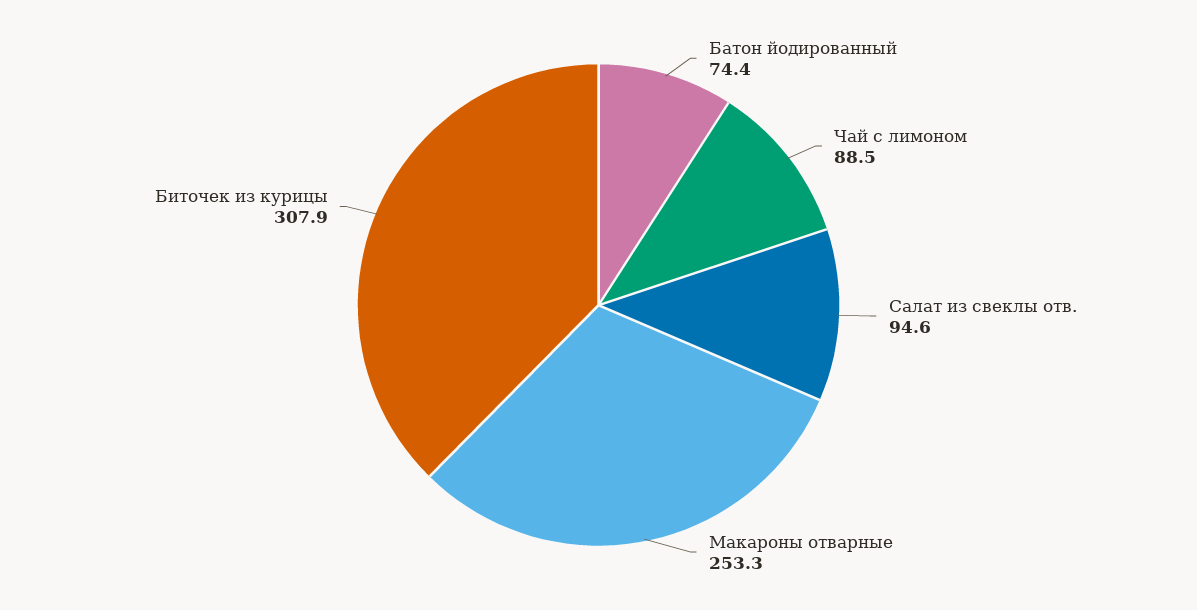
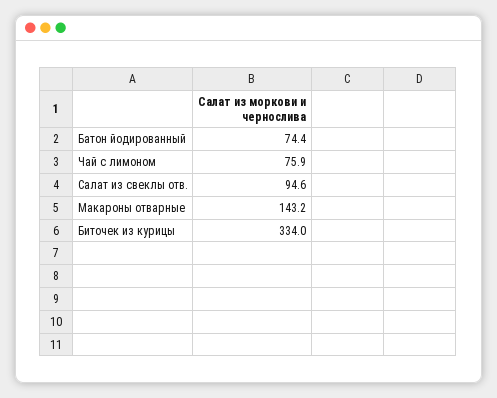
Чай с лимоном: 88.5 -> 75.9
Макароны отварные: 253.3 -> 143.2
Биточек из курицы: 307.9 -> 334

